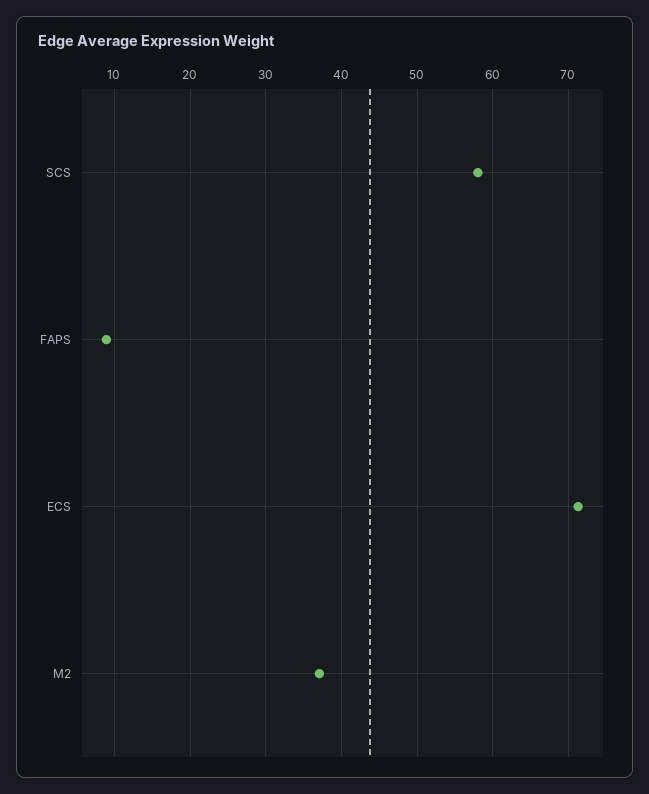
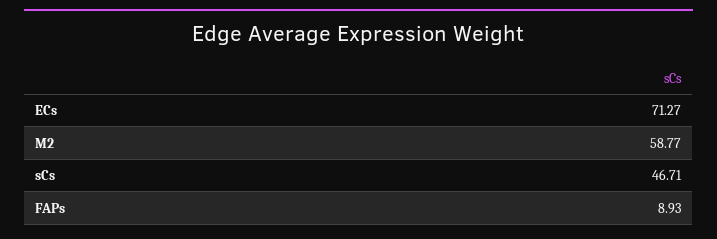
SCS: 58 -> 46.71
M2: 37 -> 58.77

